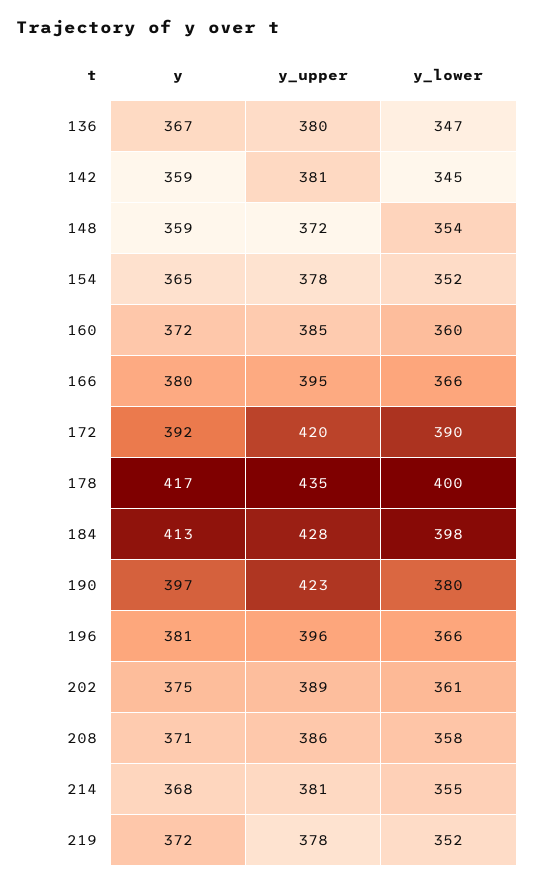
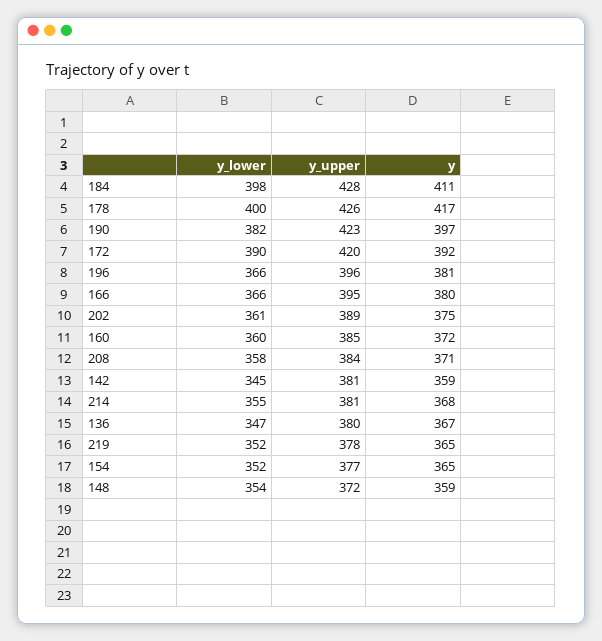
y_upper, 154: 378 -> 377
y_upper, 178: 435 -> 426
y, 184: 413 -> 411
y_lower, 190: 380 -> 382
y_upper, 208: 386 -> 384
y, 219: 372 -> 365

